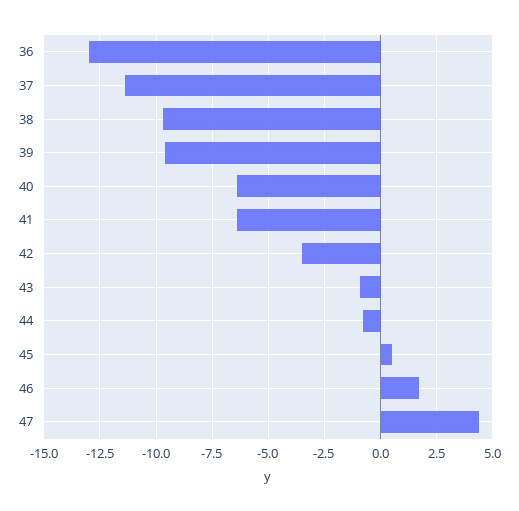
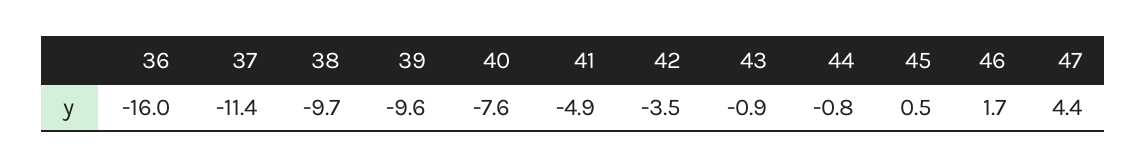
36: -13 -> -16
40: -6.5 -> -7.6
41: -6.5 -> -4.9

